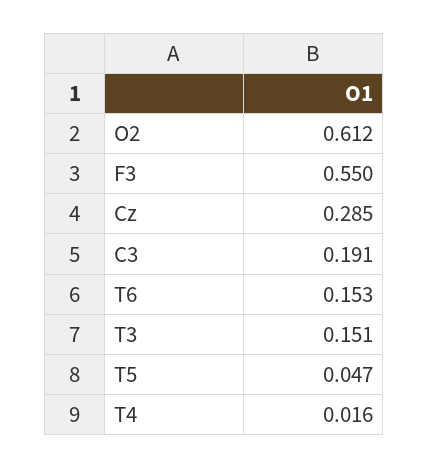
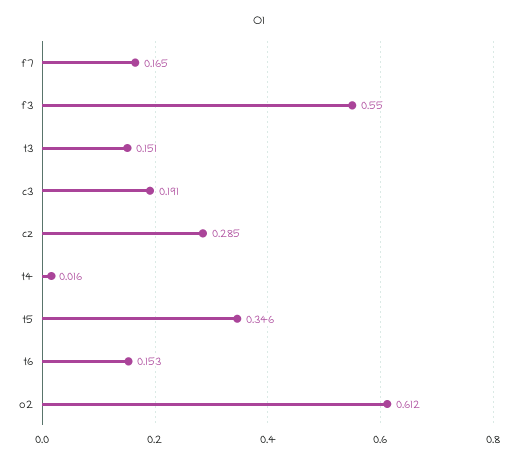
T5: 0.047 -> 0.346
f7: none -> 0.165

